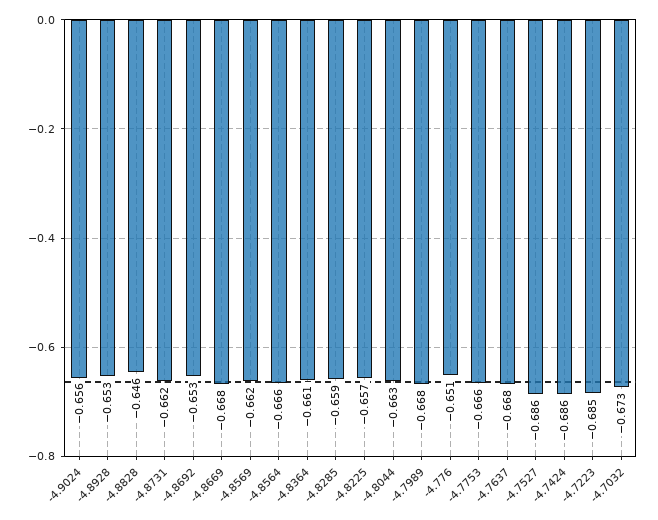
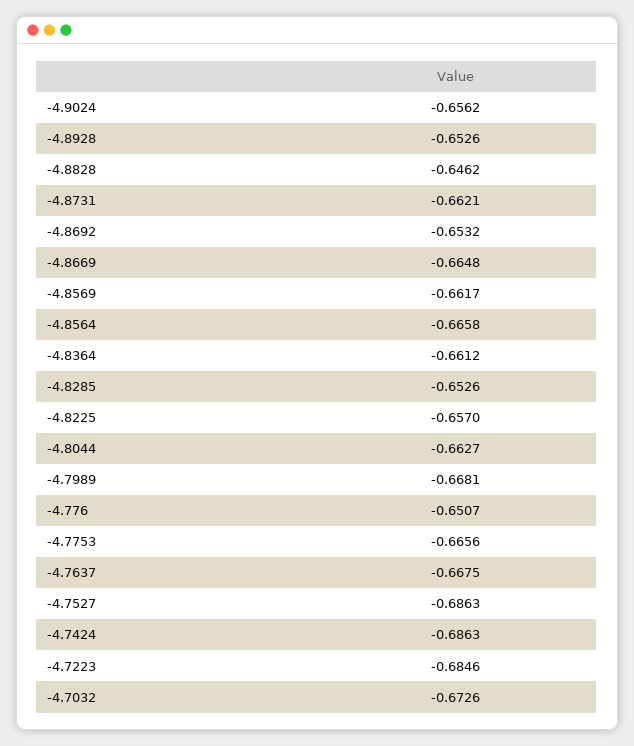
-4.8669: -0.668 -> -0.6648
-4.8285: -0.659 -> -0.6526

